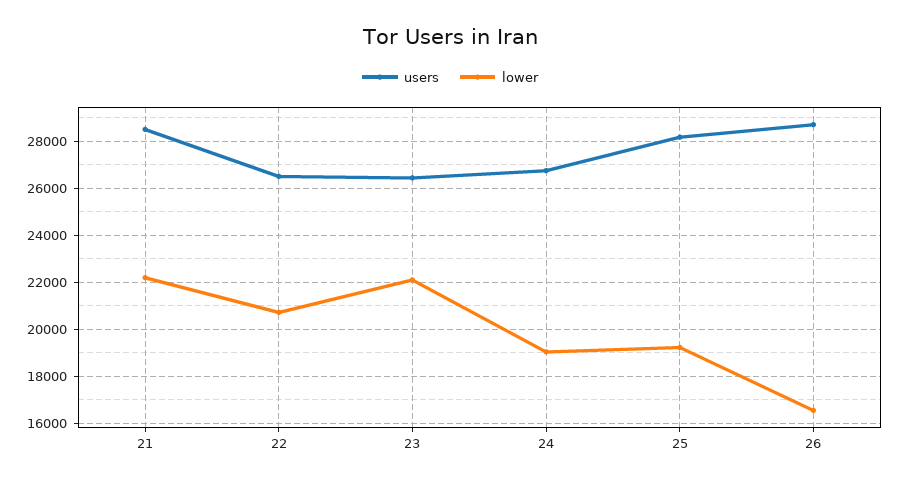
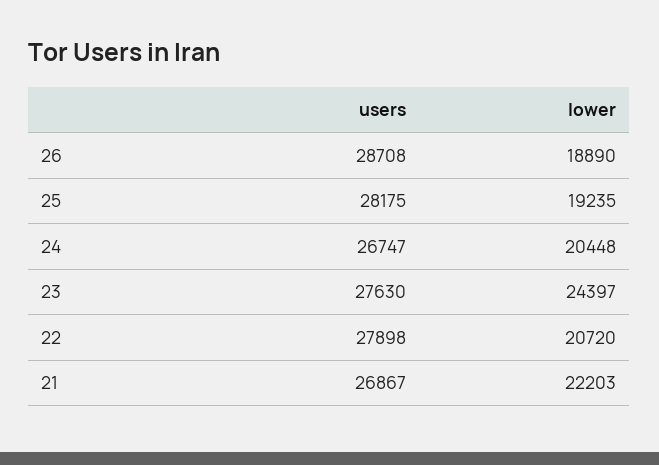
users, 21: 28500 -> 26867
users, 22: 26500 -> 27898
users, 23: 26500 -> 27630
lower, 23: 22000 -> 24397
lower, 24: 19000 -> 20448
lower, 26: 16500 -> 18890

